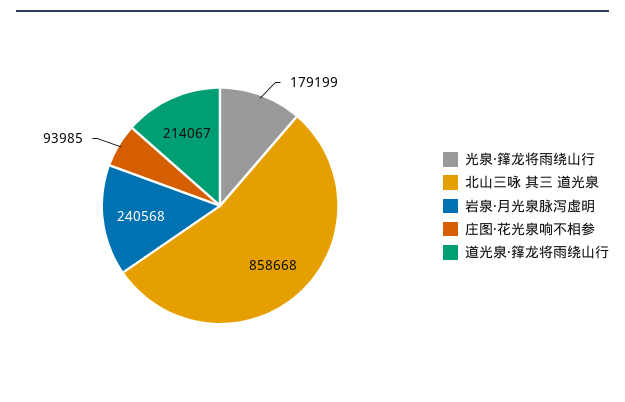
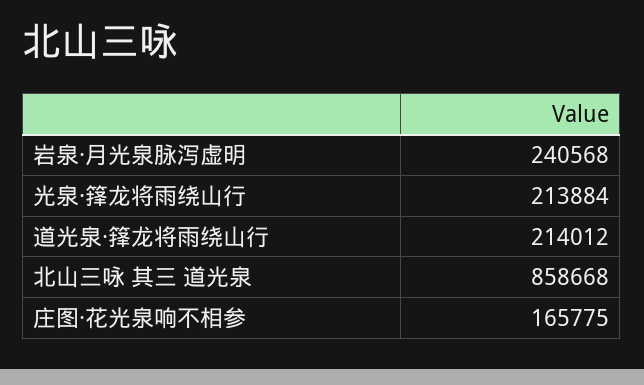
光泉·箨龙将雨绕山行: 179199 -> 213884
庄图·花光泉响不相参: 93985 -> 165775
道光泉·箨龙将雨绕山行: 214067 -> 214012

